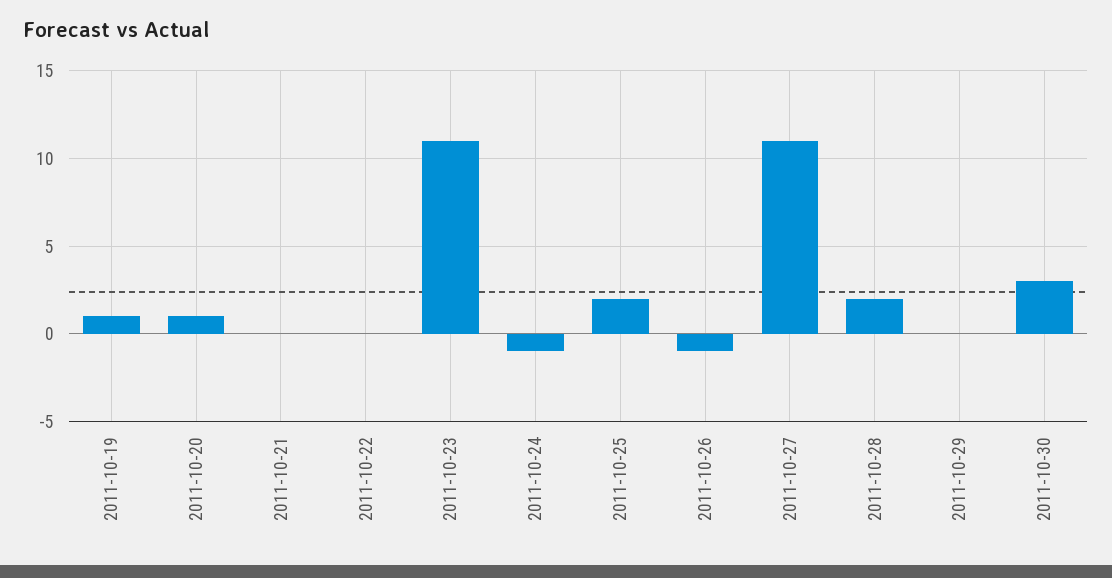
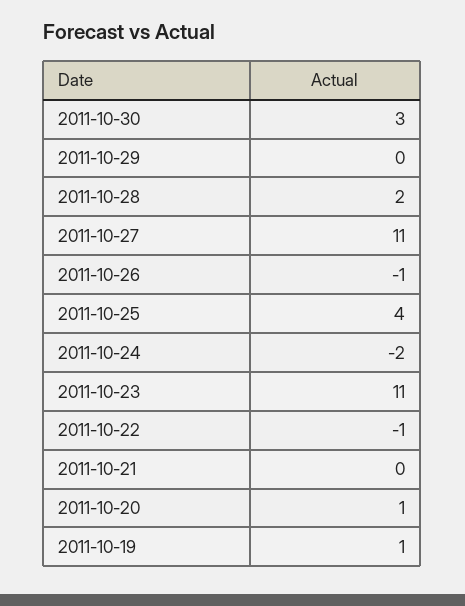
2011-10-22: 0 -> -1
2011-10-24: -1 -> -2
2011-10-25: 2 -> 4

